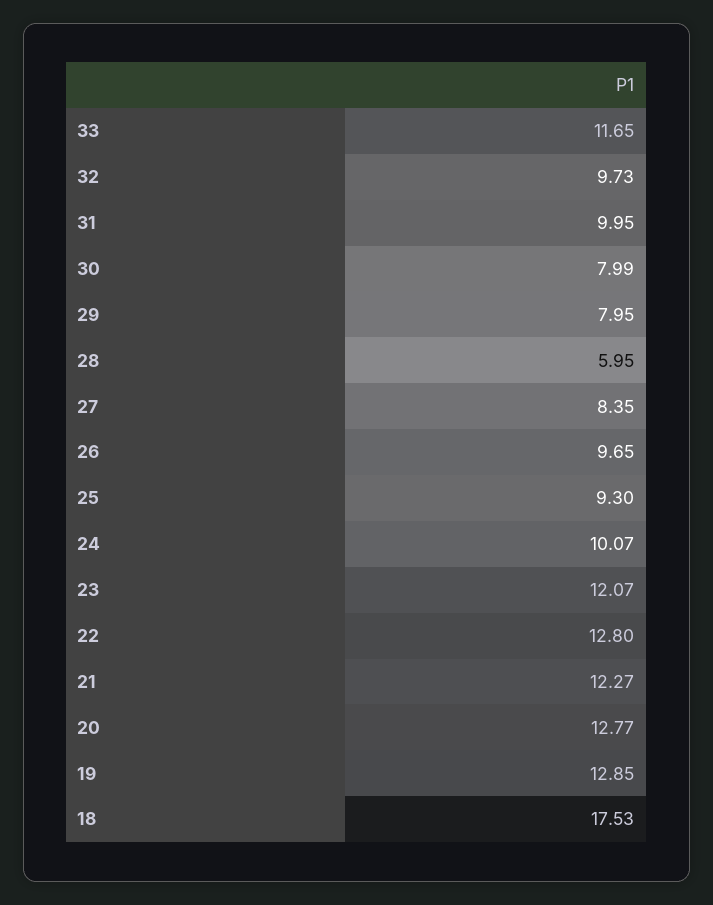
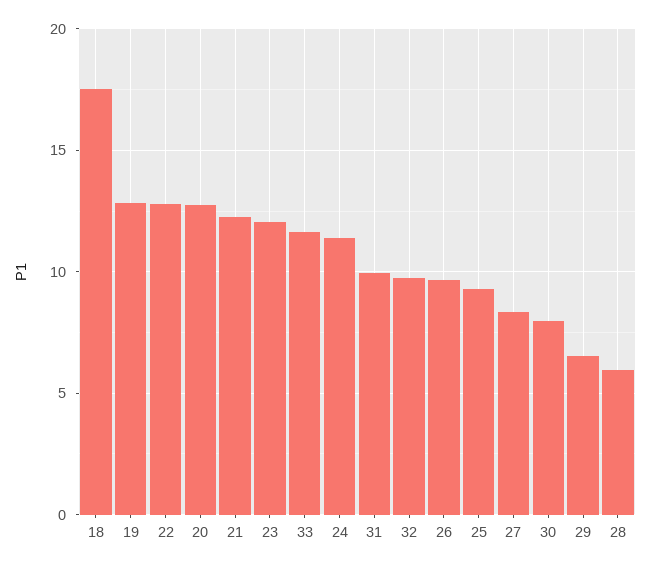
29: 7.95 -> 6.5
24: 10.07 -> 11.5

